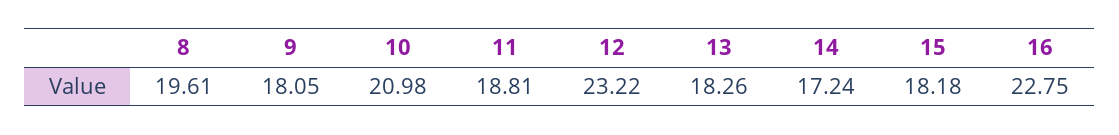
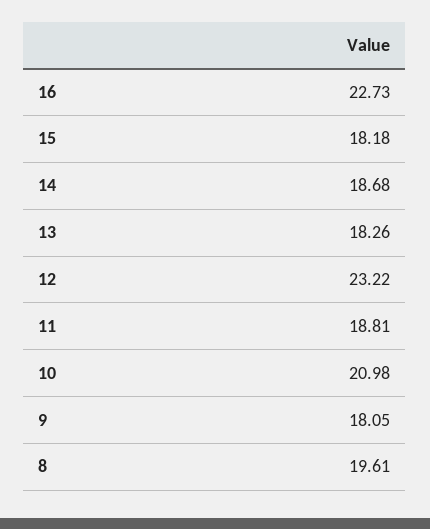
14: 17.24 -> 18.68
16: 22.75 -> 22.73

